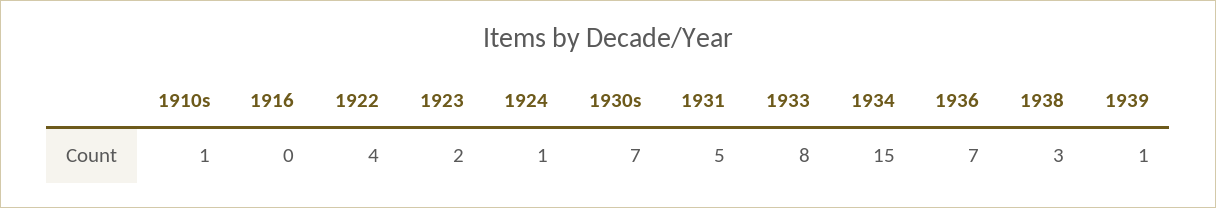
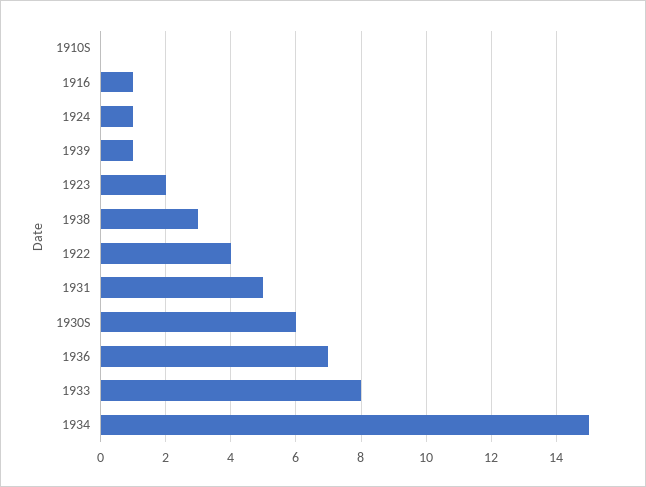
1910s: 1 -> 0
1916: 0 -> 1
1930s: 7 -> 6

